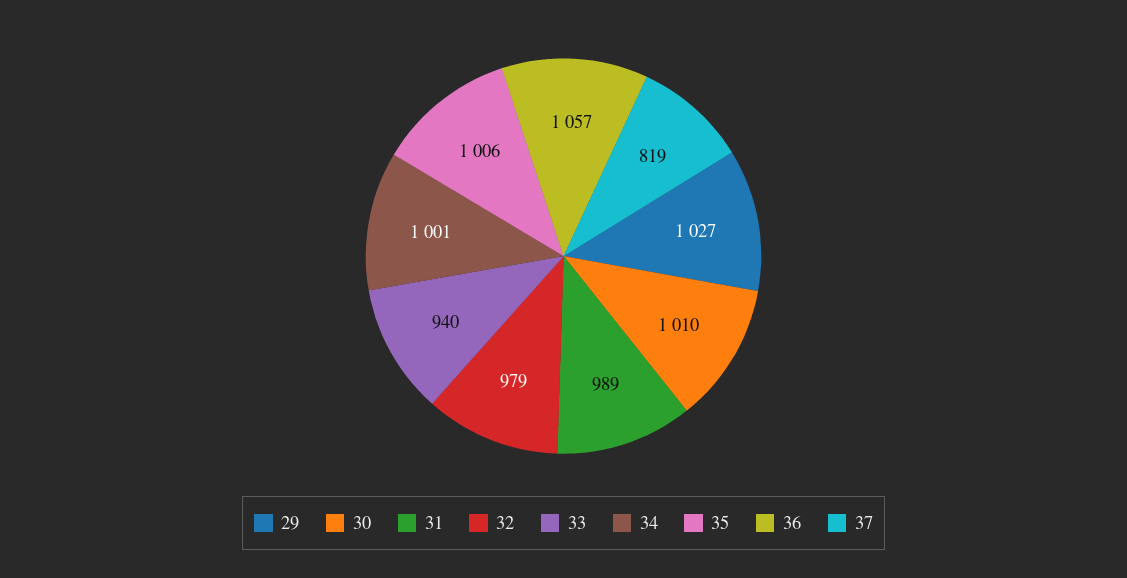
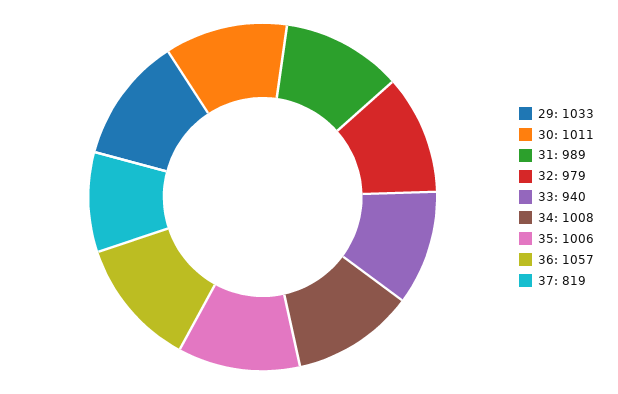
29: 1027 -> 1033
30: 1010 -> 1011
34: 1001 -> 1008

